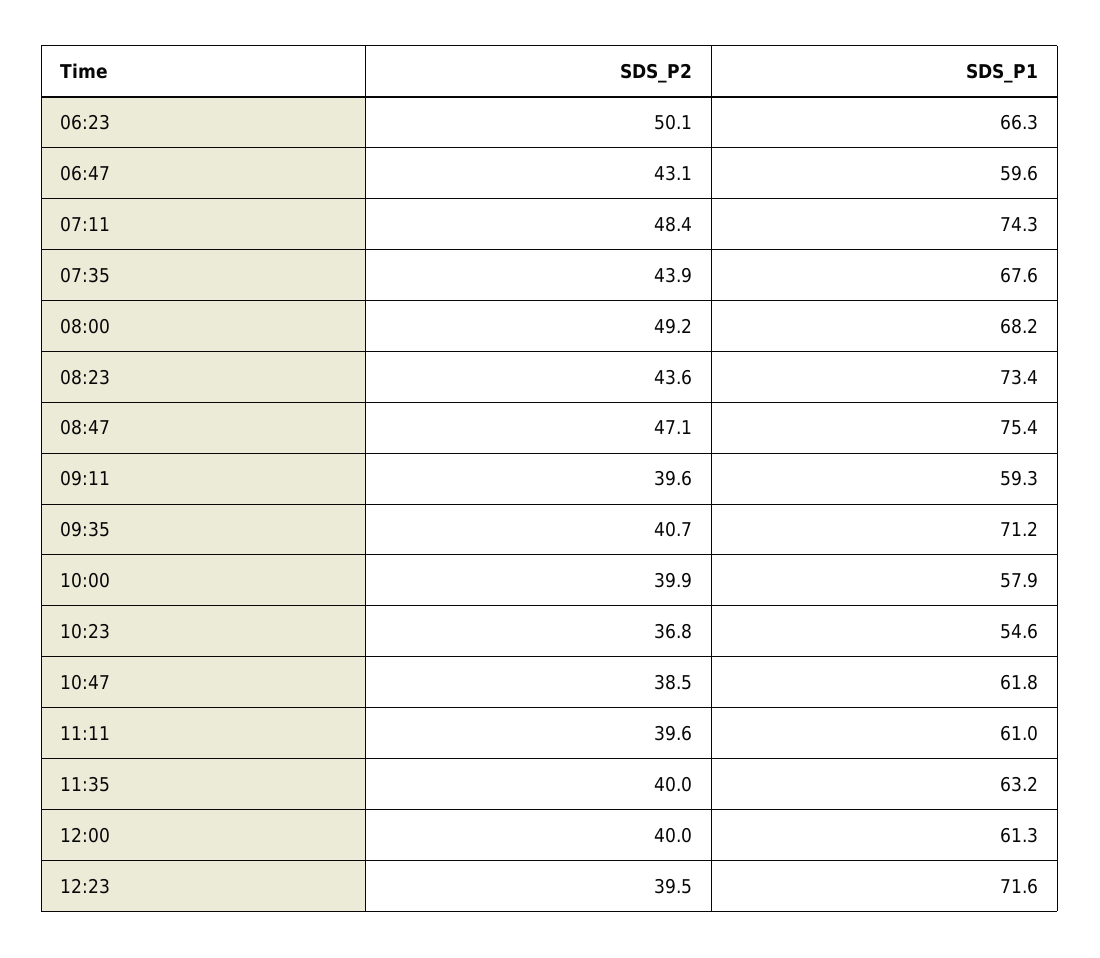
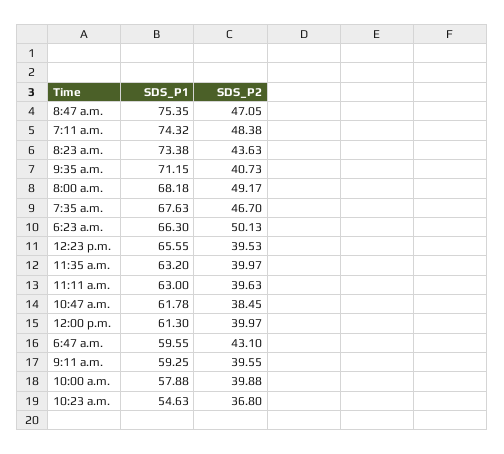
SDS_P2, 07:35: 43.9 -> 46.7
SDS_P1, 11:11: 61 -> 63
SDS_P1, 12:23: 71.6 -> 65.55

